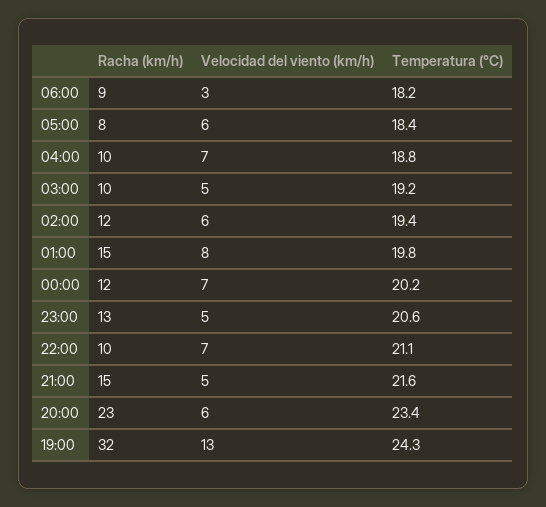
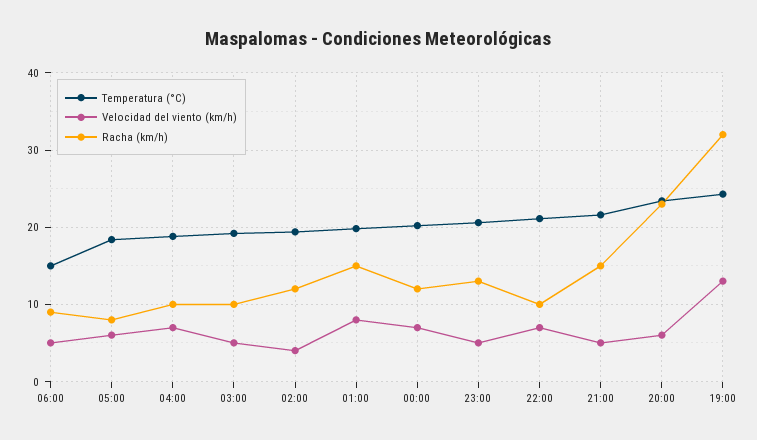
Velocidad del viento (km/h), 06:00: 3 -> 5
Temperatura (°C), 06:00: 18.2 -> 15
Velocidad del viento (km/h), 02:00: 6 -> 4

